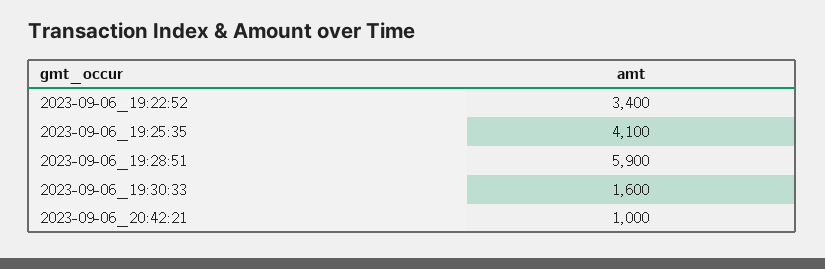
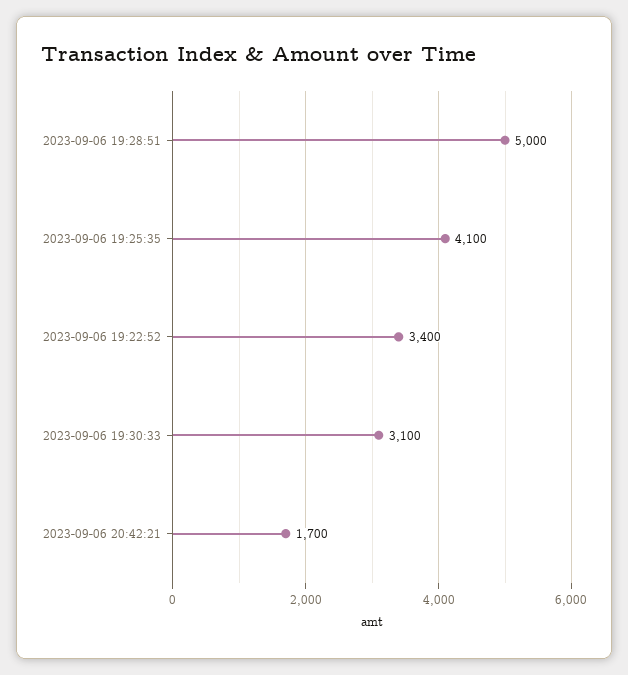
2023-09-06_19:28:51: 5900 -> 5000
2023-09-06_19:30:33: 1600 -> 3100
2023-09-06_20:42:21: 1000 -> 1700

